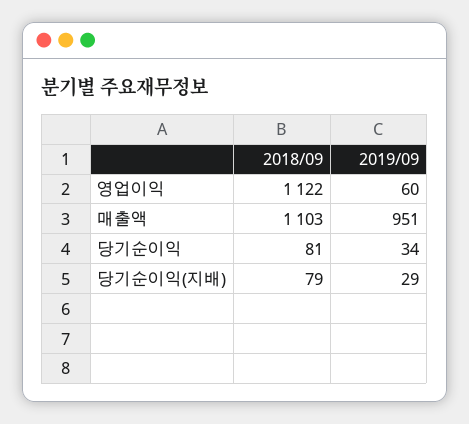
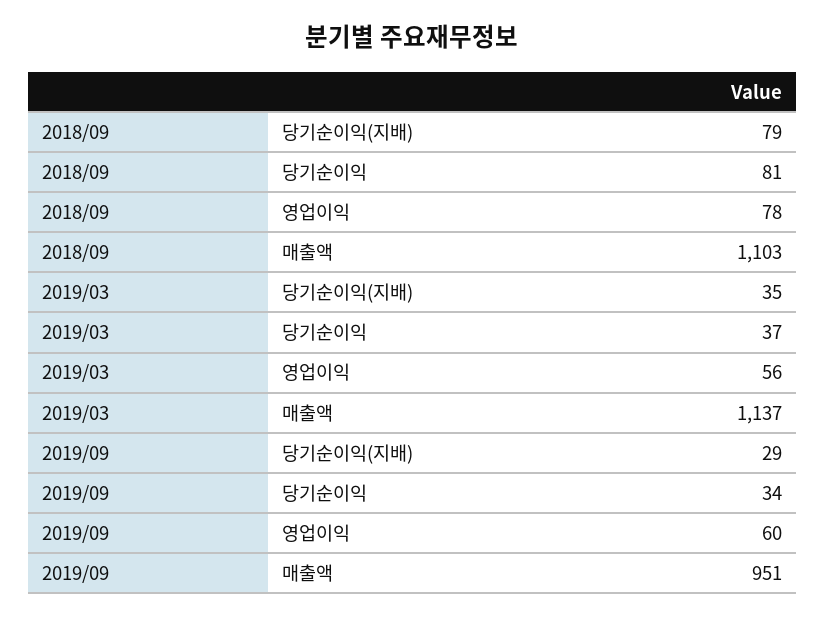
2018/09, 영업이익: 1122 -> 78
2019/03, 당기순이익(지배): none -> 35
2019/03, 당기순이익: none -> 37
2019/03, 영업이익: none -> 56
2019/03, 매출액: none -> 1137

